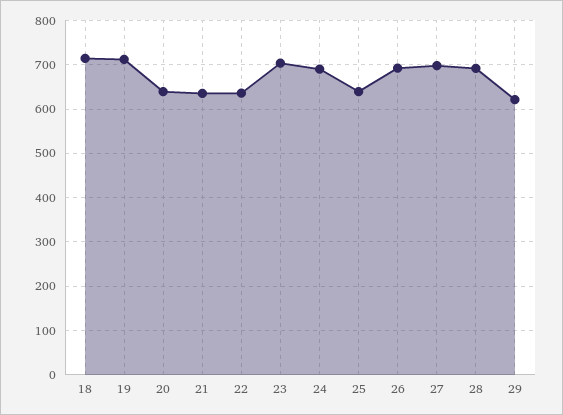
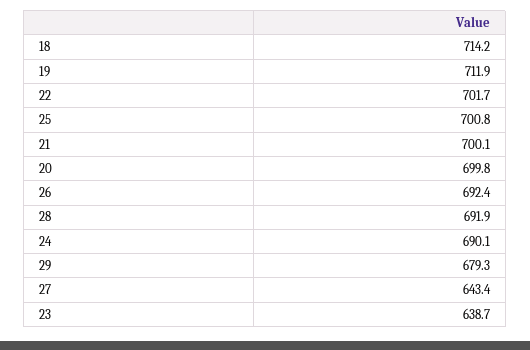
20: 640 -> 699.8
21: 640 -> 700.1
22: 640 -> 701.7
23: 700 -> 638.7
25: 640 -> 700.8
27: 700 -> 643.4
29: 620 -> 679.3

